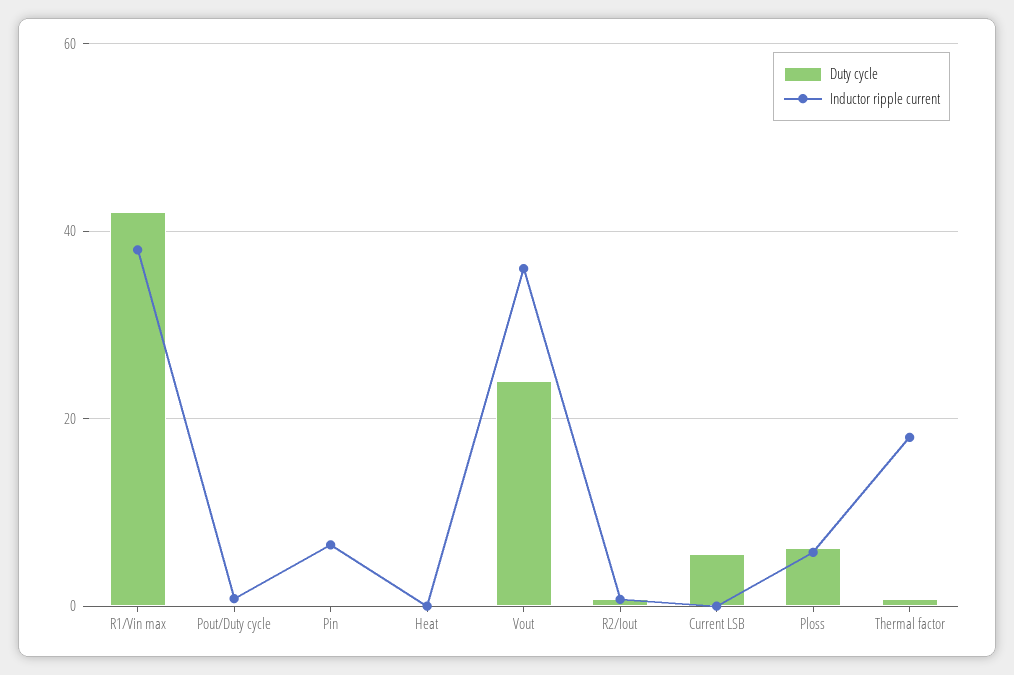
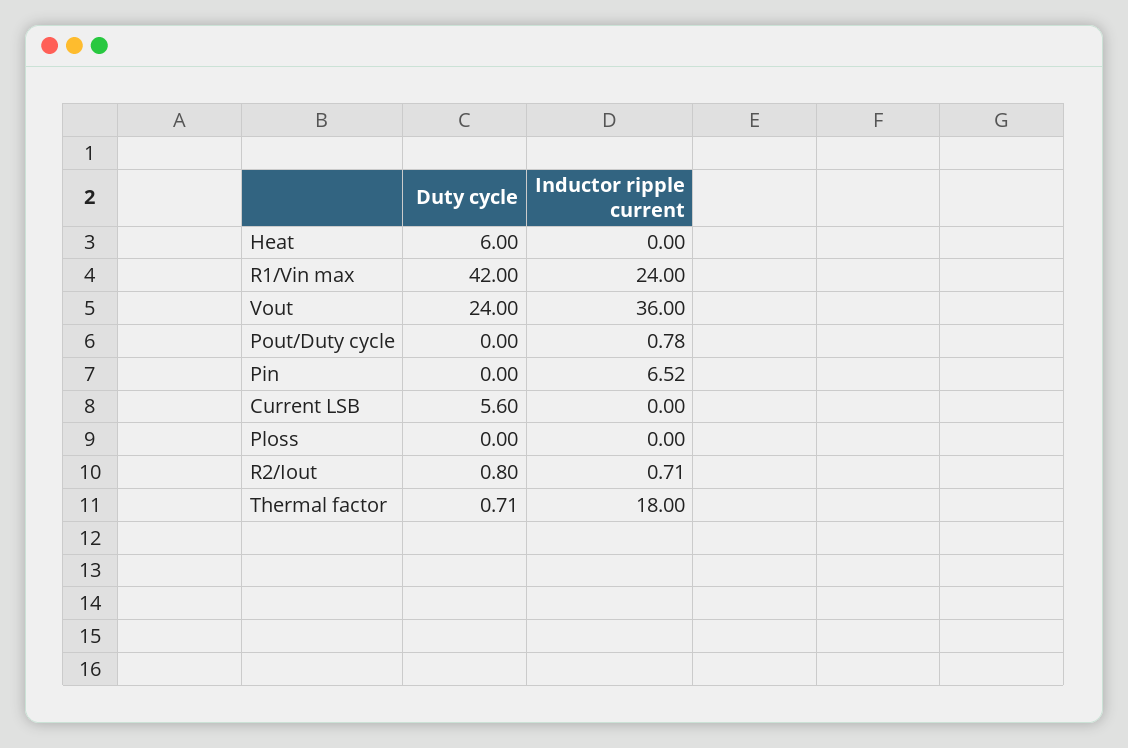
Inductor ripple current, R1/Vin max: 38 -> 24
Duty cycle, Heat: 0 -> 6
Duty cycle, Ploss: 6 -> 0
Inductor ripple current, Ploss: 6 -> 0

